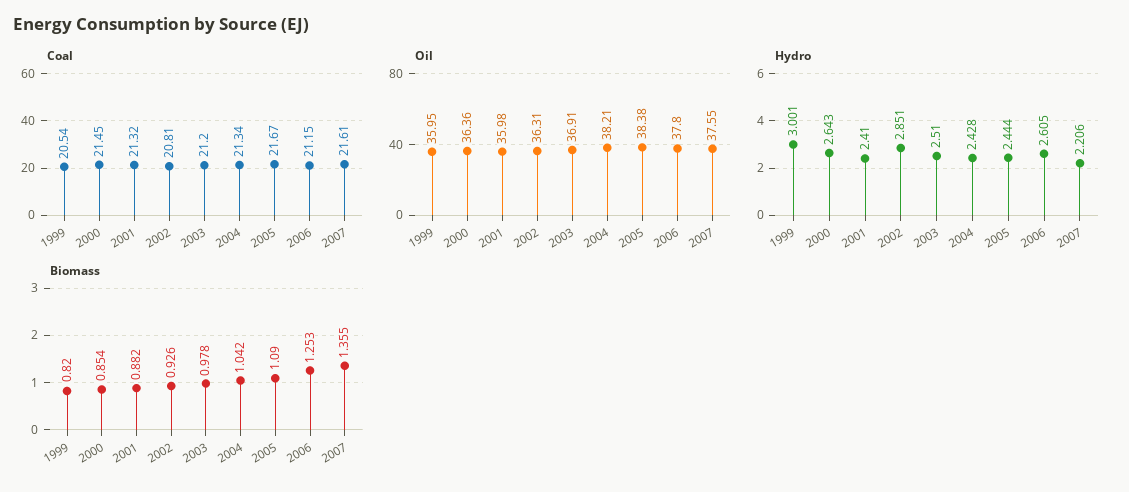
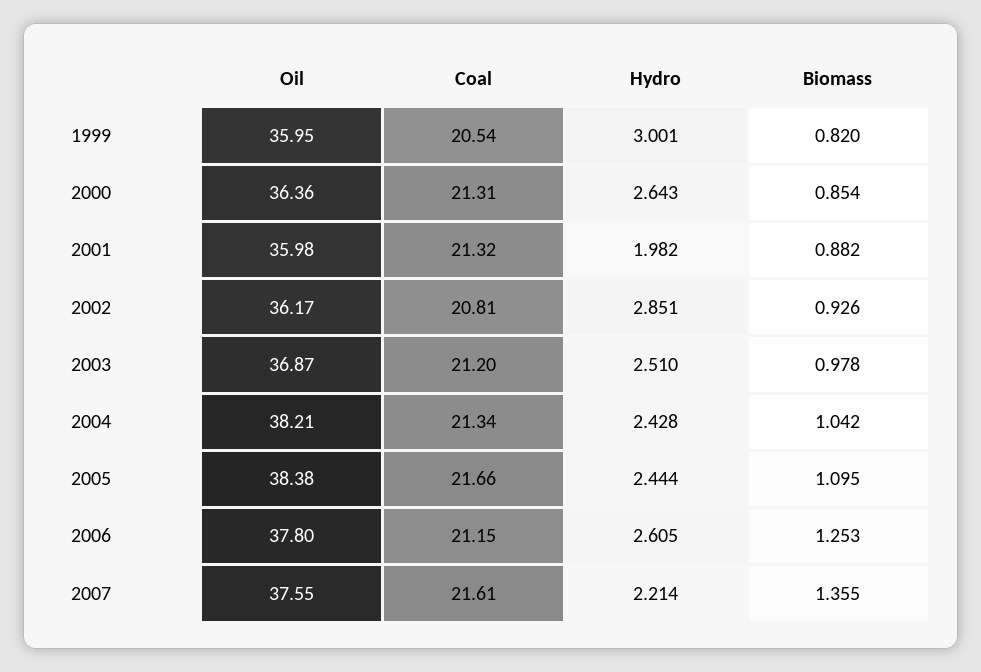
Coal, 2000: 21.45 -> 21.31
Coal, 2005: 21.67 -> 21.66
Oil, 2002: 36.31 -> 36.17
Oil, 2003: 36.91 -> 36.87
Hydro, 2001: 2.41 -> 1.982
Hydro, 2007: 2.206 -> 2.214
Biomass, 2005: 1.09 -> 1.095

